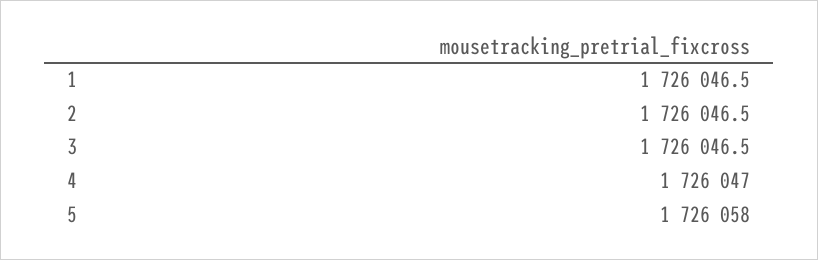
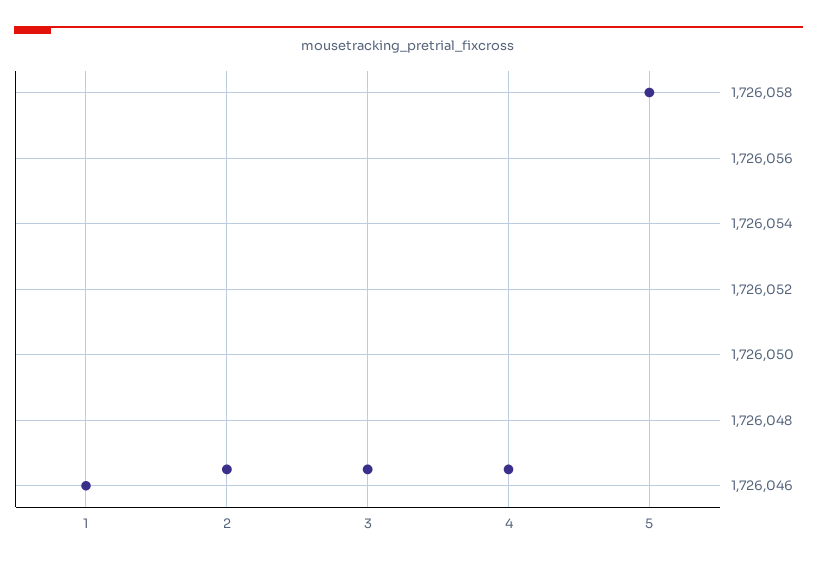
1: 1726046.5 -> 1726046
4: 1726047 -> 1726046.5

